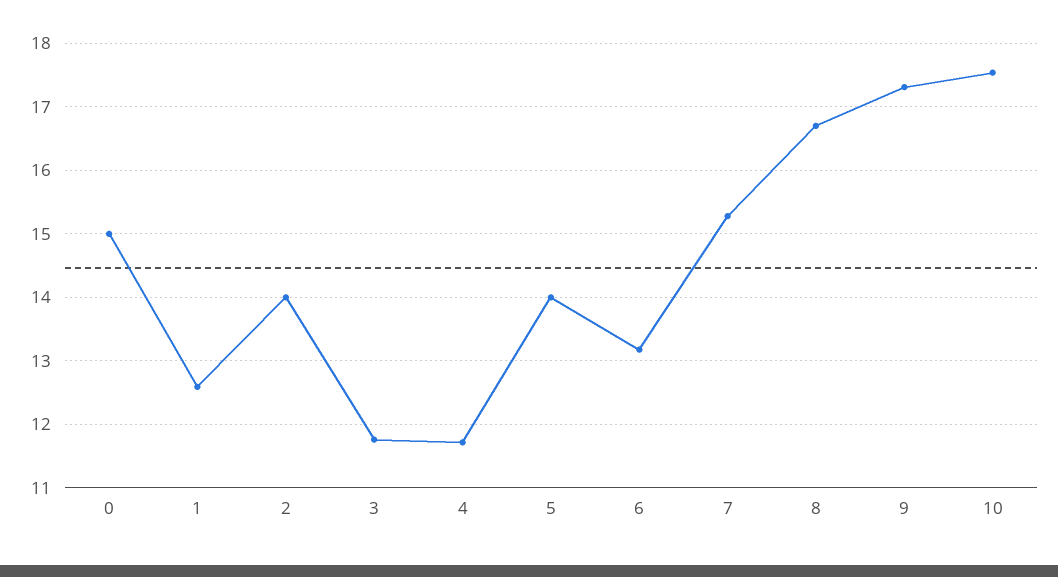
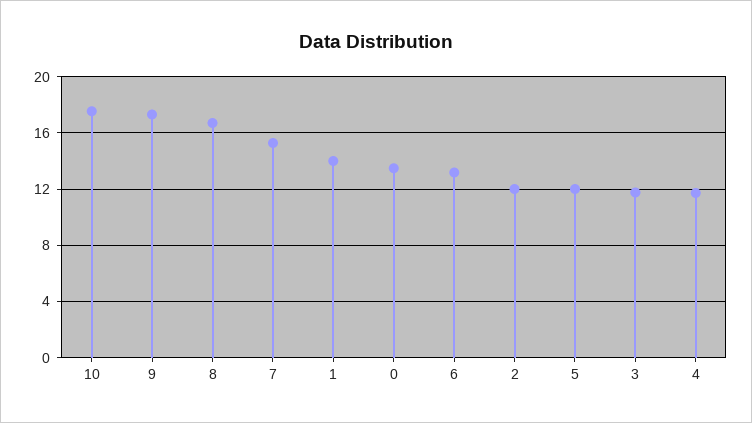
0: 15 -> 13.5
1: 12.6 -> 14
2: 14 -> 12
5: 14 -> 12

